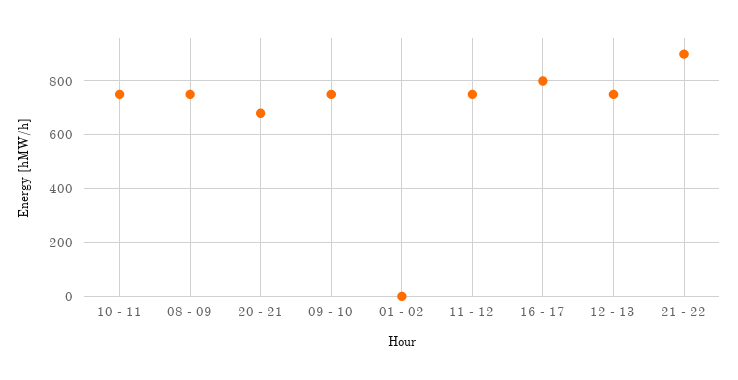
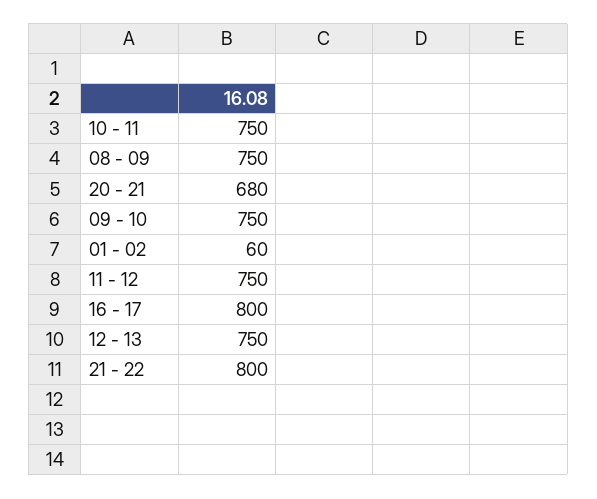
01 - 02: 0 -> 60
21 - 22: 900 -> 800

